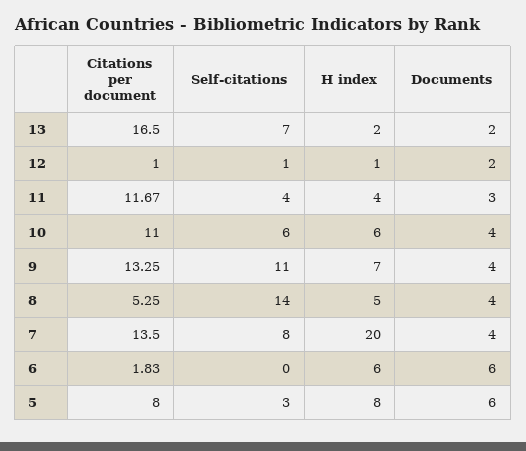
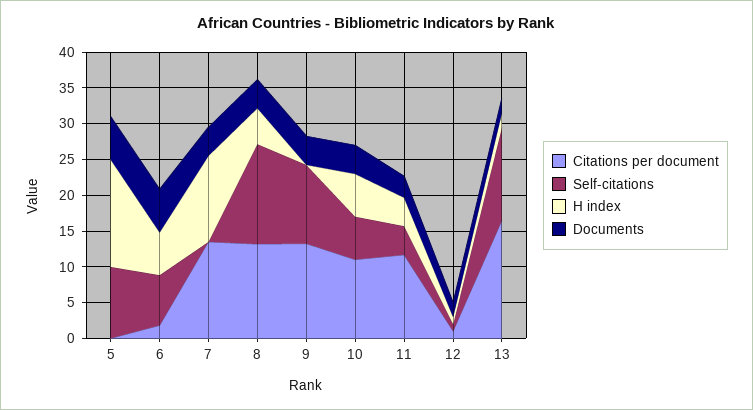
Self-citations, 13: 7 -> 12.5
H index, 9: 7 -> 0
Citations per document, 8: 5.25 -> 12.5
Self-citations, 7: 8 -> 0
H index, 7: 20 -> 12.5
Self-citations, 6: 0 -> 7.5
Citations per document, 5: 8 -> 0
Self-citations, 5: 3 -> 10
H index, 5: 8 -> 15

